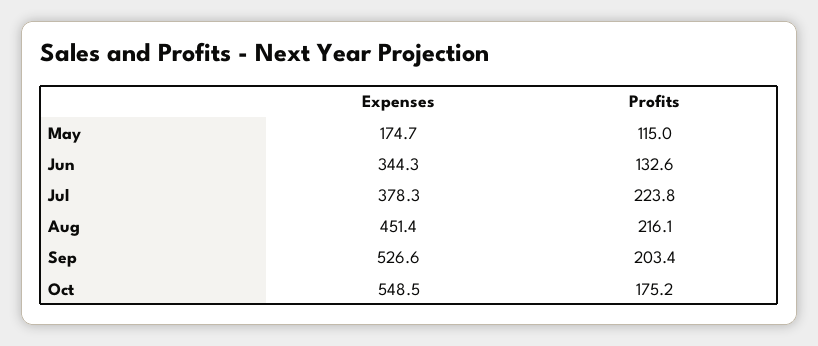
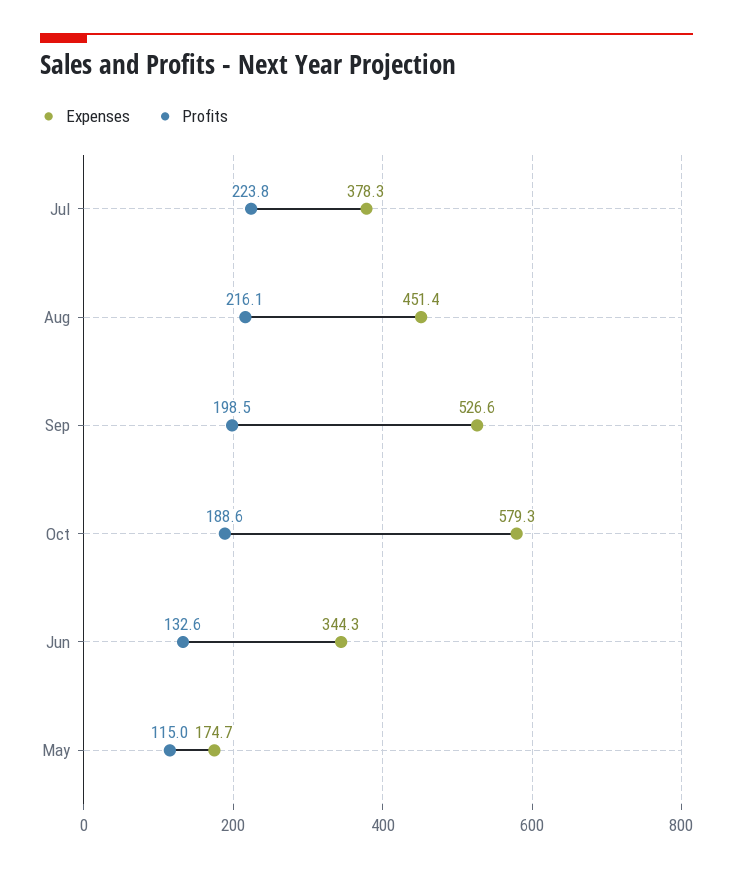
Profits, Sep: 203.4 -> 198.5
Expenses, Oct: 548.5 -> 579.3
Profits, Oct: 175.2 -> 188.6

